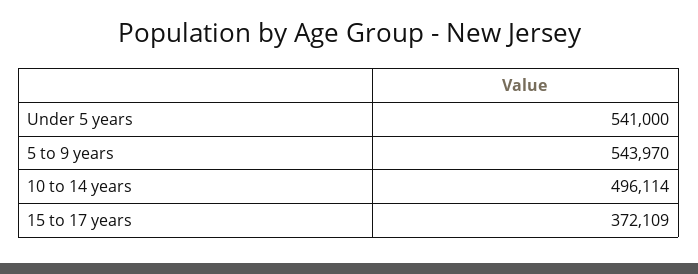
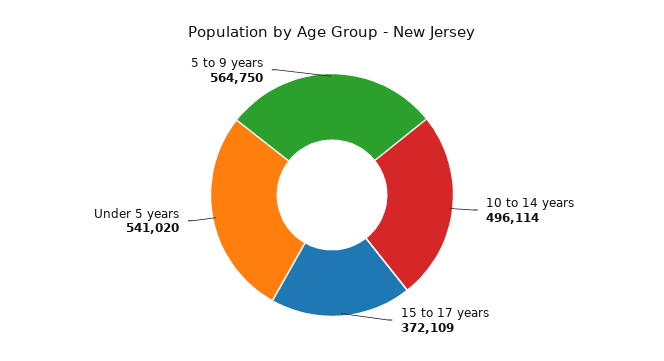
Under 5 years: 541000 -> 541020
5 to 9 years: 543970 -> 564750

